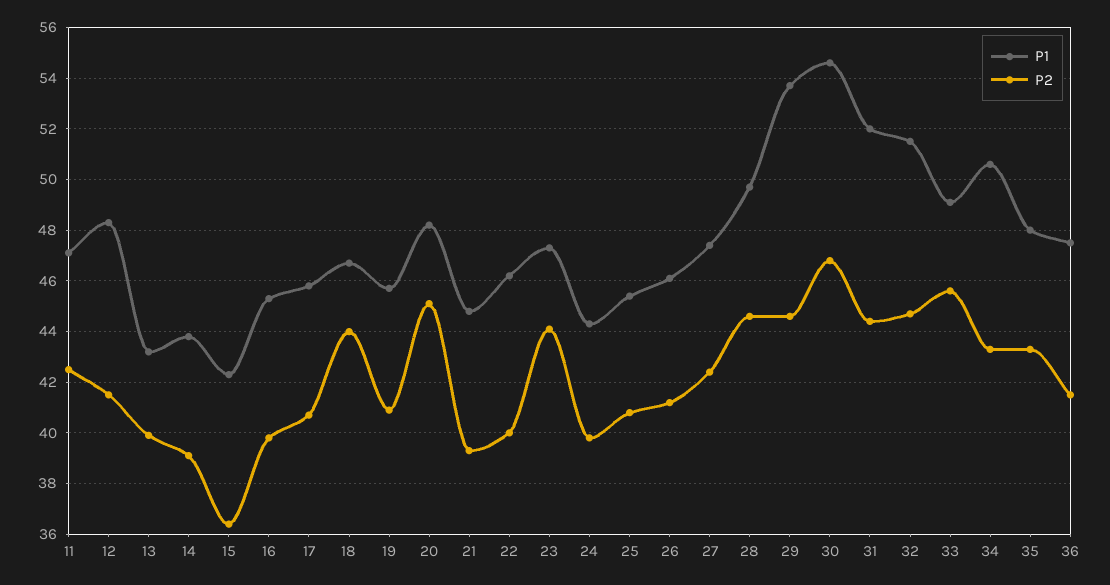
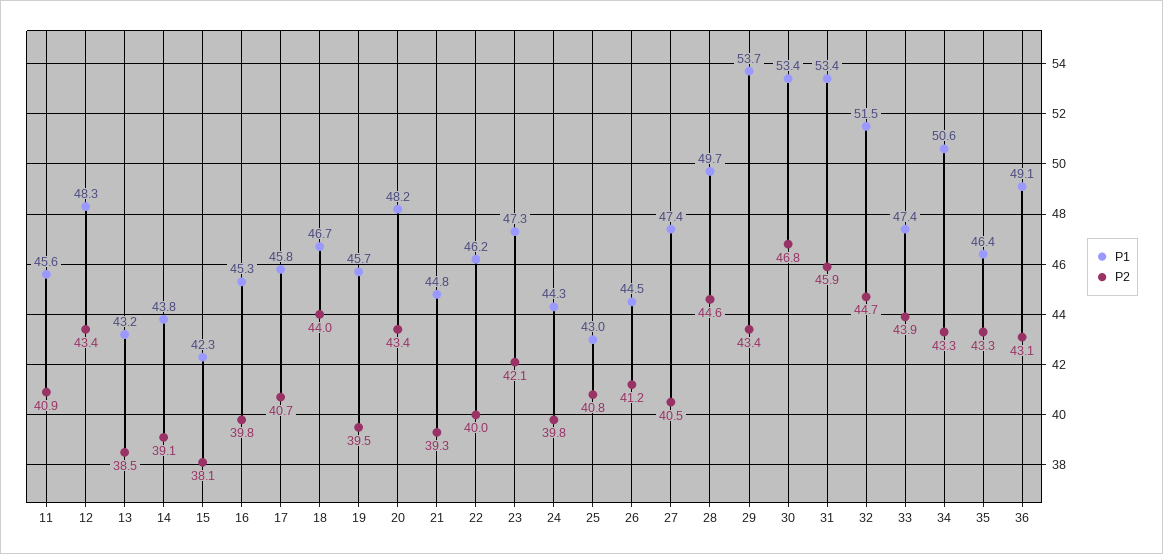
P1, 11: 47 -> 45.6
P2, 11: 42.5 -> 40.9
P2, 12: 41.5 -> 43.4
P2, 13: 40 -> 38.5
P2, 15: 36.5 -> 38.1
P2, 19: 41 -> 39.5
P2, 20: 45 -> 43.4
P2, 23: 44 -> 42.1
P1, 25: 45.5 -> 43
P1, 26: 46 -> 44.5
P2, 27: 42.5 -> 40.5
P2, 29: 44.5 -> 43.4
P1, 30: 54.5 -> 53.4
P1, 31: 52 -> 53.4
P2, 31: 44.5 -> 45.9
P1, 33: 49 -> 47.4
P2, 33: 45.5 -> 43.9
P1, 35: 48 -> 46.4
P1, 36: 47.5 -> 49.1
P2, 36: 41.5 -> 43.1

